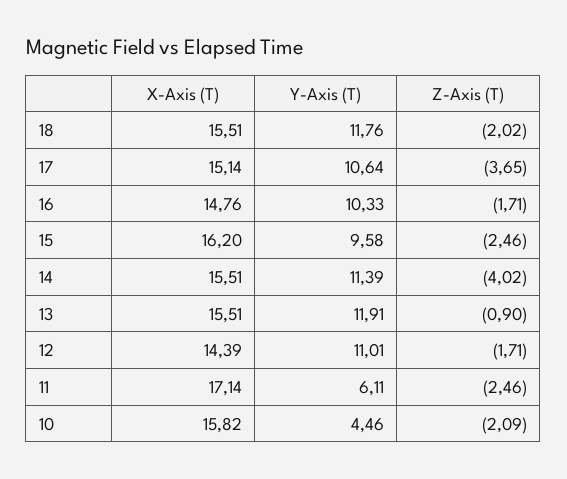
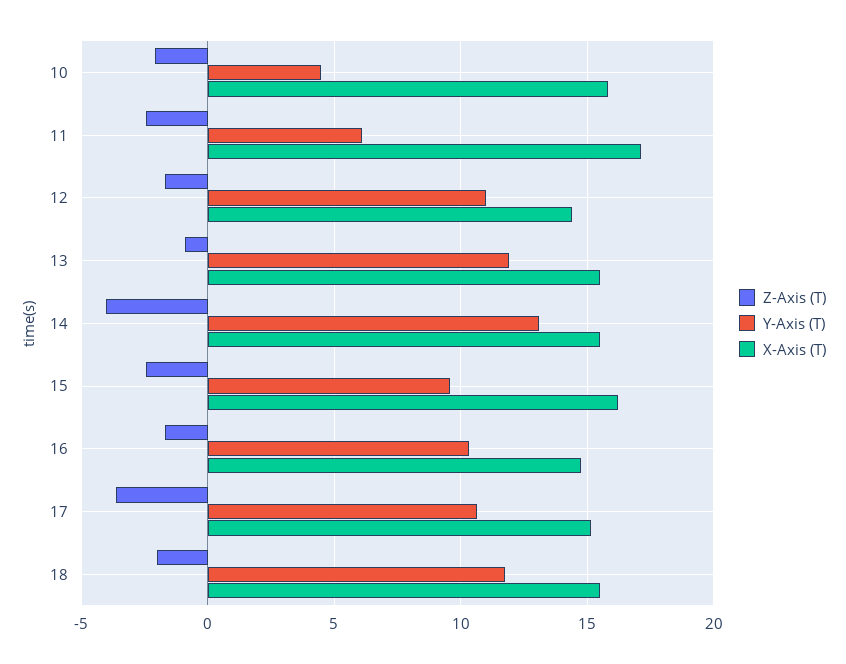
Y-Axis (T), 14: 11.39 -> 13

